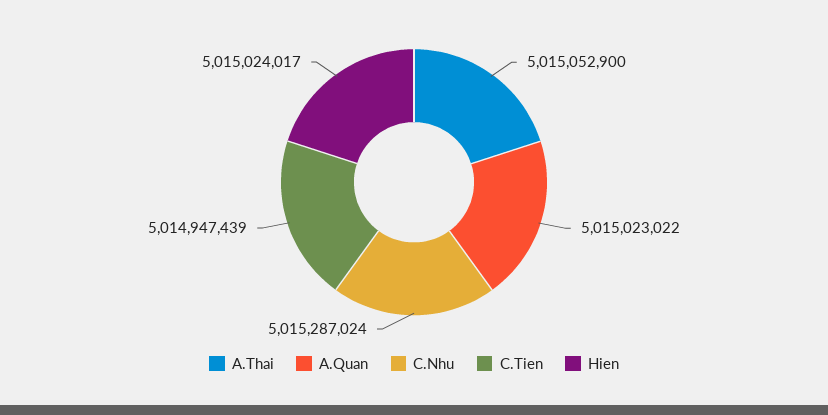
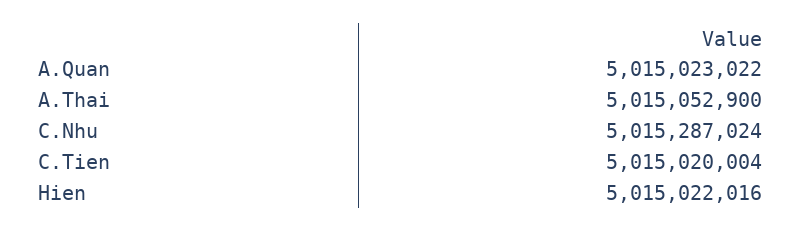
C.Tien: 5014947439 -> 5015020004
Hien: 5015024017 -> 5015022016

